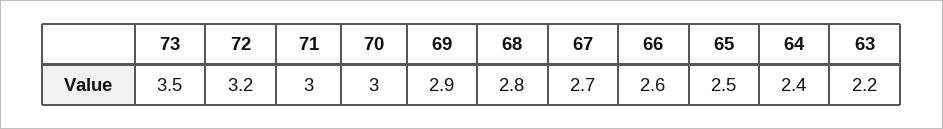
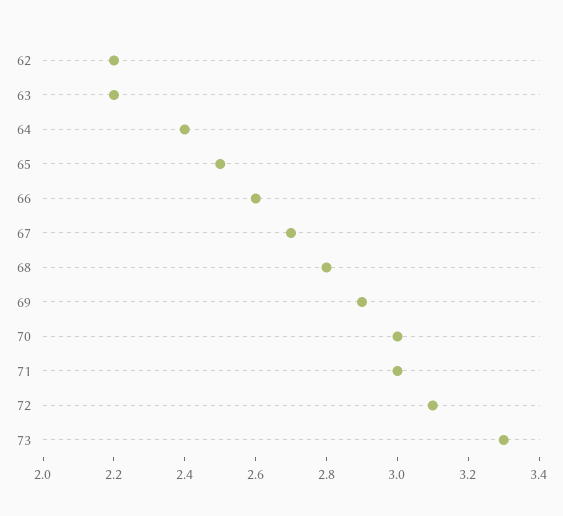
73: 3.5 -> 3.3
72: 3.2 -> 3.1
62: none -> 2.2

